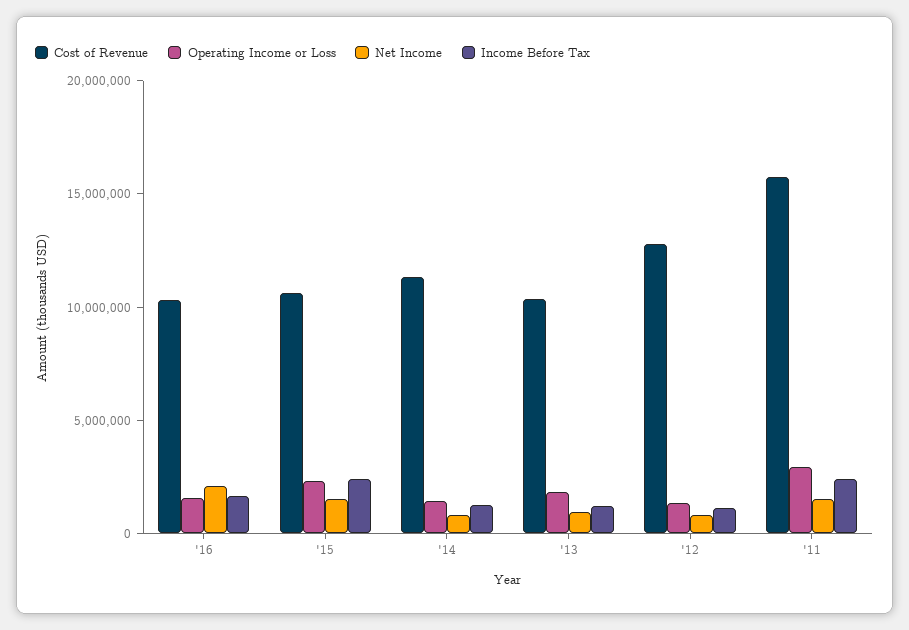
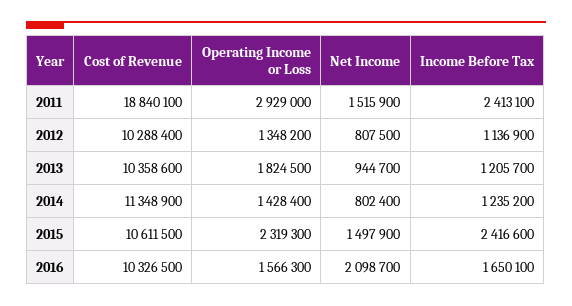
Cost of Revenue, '12: 13000000 -> 10288400
Cost of Revenue, '11: 16000000 -> 18840100

